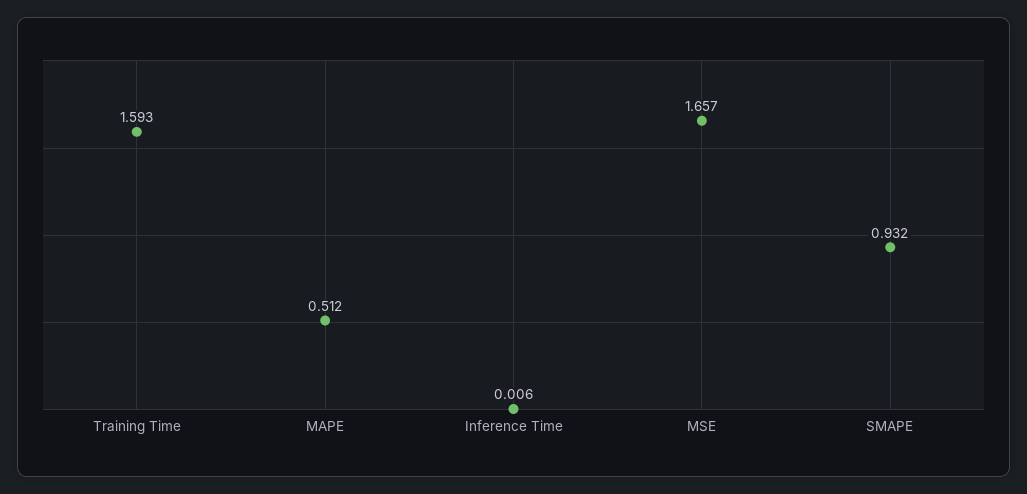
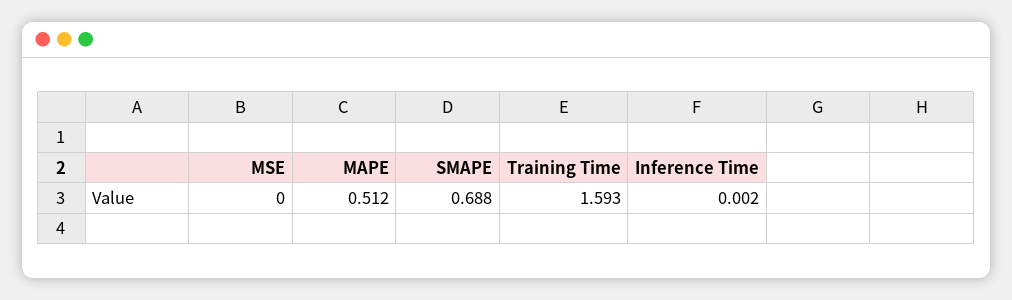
Inference Time: 0.006 -> 0.002
MSE: 1.657 -> 0
SMAPE: 0.932 -> 0.688

